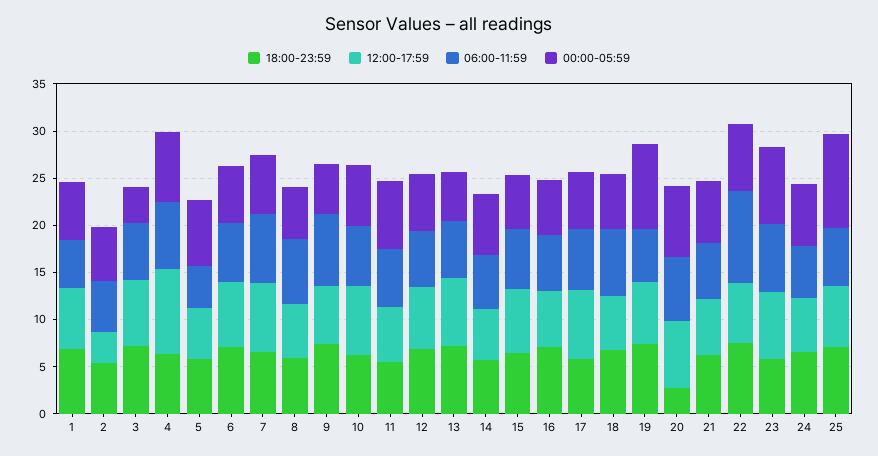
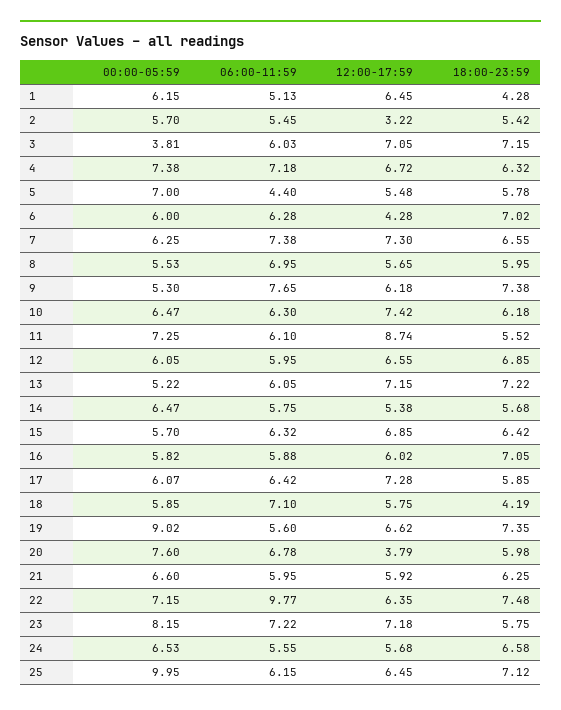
18:00-23:59, 1: 7 -> 4.28
12:00-17:59, 4: 9 -> 6.72
12:00-17:59, 6: 7 -> 4.28
12:00-17:59, 11: 6 -> 8.74
18:00-23:59, 18: 7 -> 4.19
18:00-23:59, 20: 3 -> 5.98
12:00-17:59, 20: 7 -> 3.79

